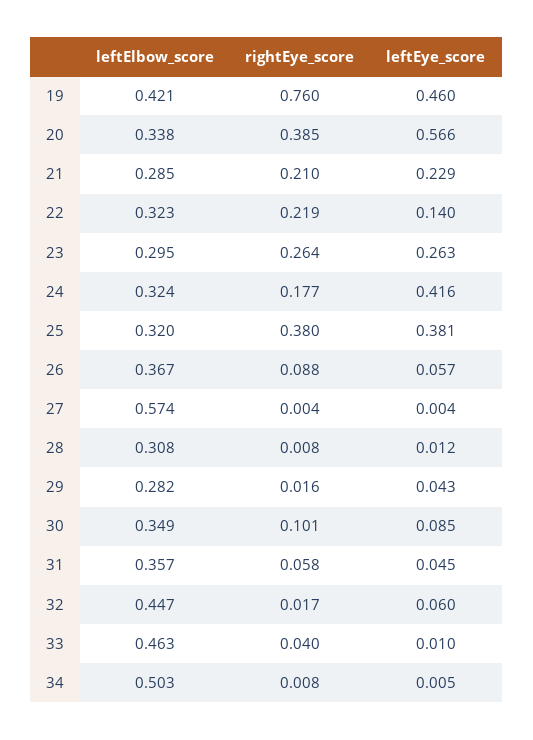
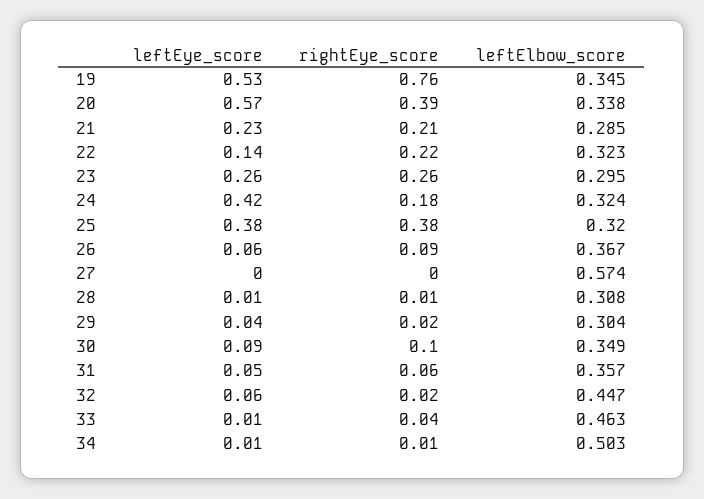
leftElbow_score, 19: 0.421 -> 0.345
leftEye_score, 19: 0.46 -> 0.53
leftElbow_score, 29: 0.282 -> 0.304

